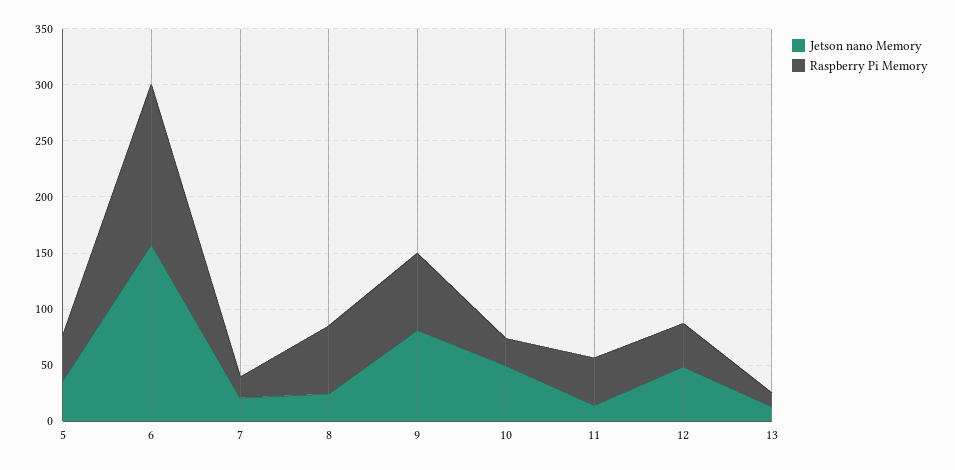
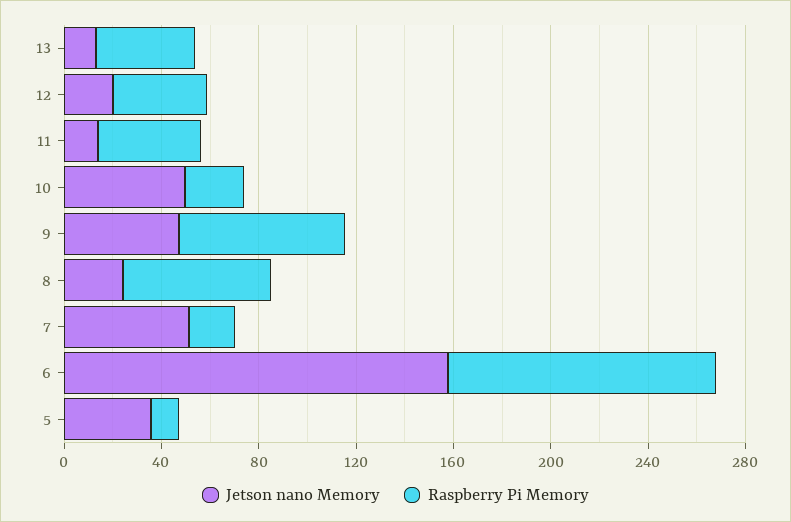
Raspberry Pi Memory, 5: 40 -> 10
Raspberry Pi Memory, 6: 140 -> 110
Jetson nano Memory, 7: 20 -> 50
Jetson nano Memory, 9: 80 -> 50
Jetson nano Memory, 12: 50 -> 20
Raspberry Pi Memory, 13: 10 -> 40

